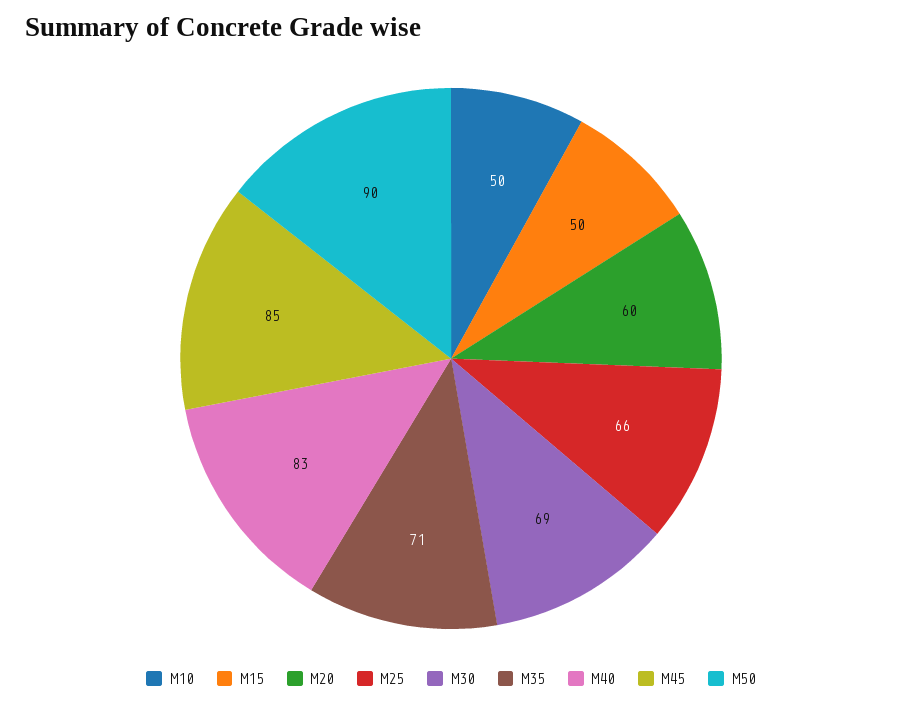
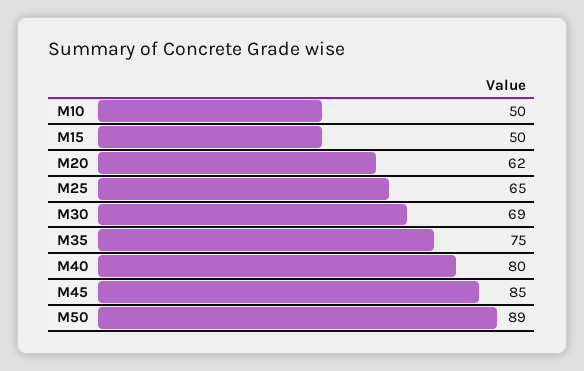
M20: 60 -> 62
M25: 66 -> 65
M35: 71 -> 75
M40: 83 -> 80
M50: 90 -> 89

